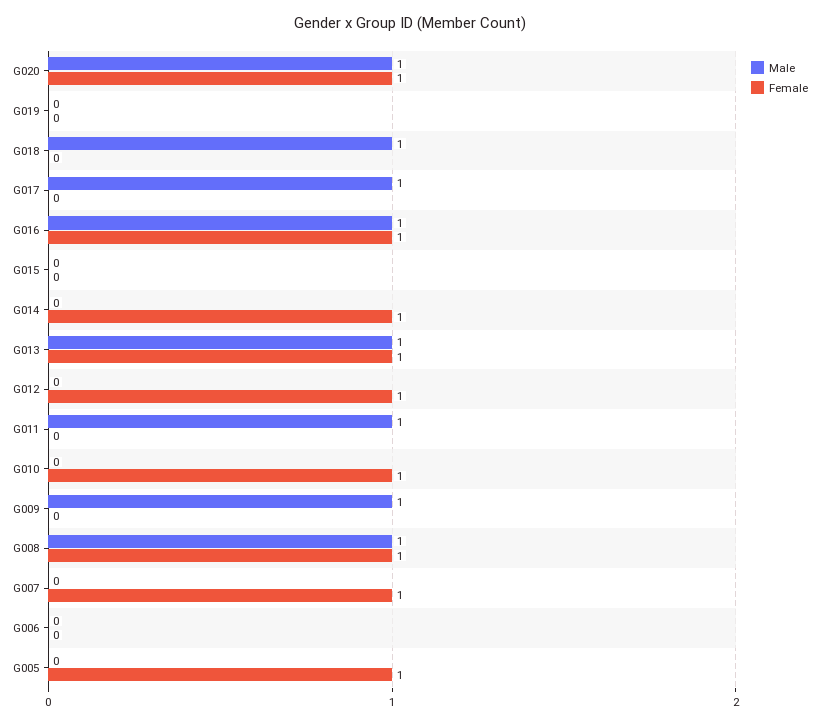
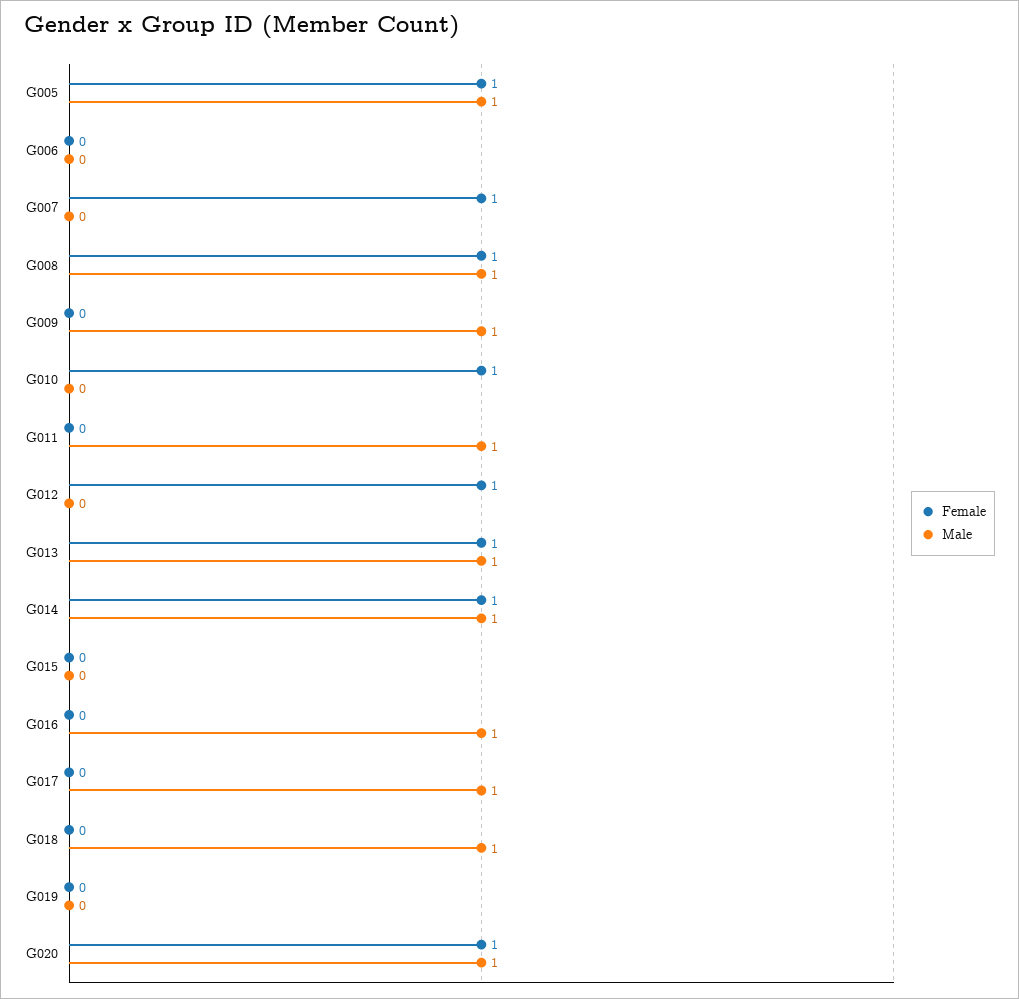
Female, G016: 1 -> 0
Male, G014: 0 -> 1
Male, G005: 0 -> 1

